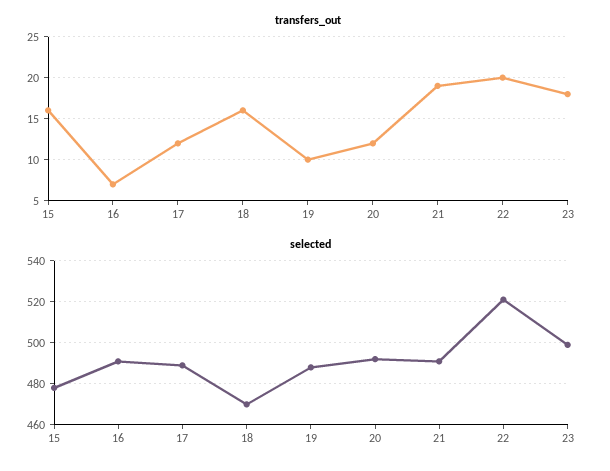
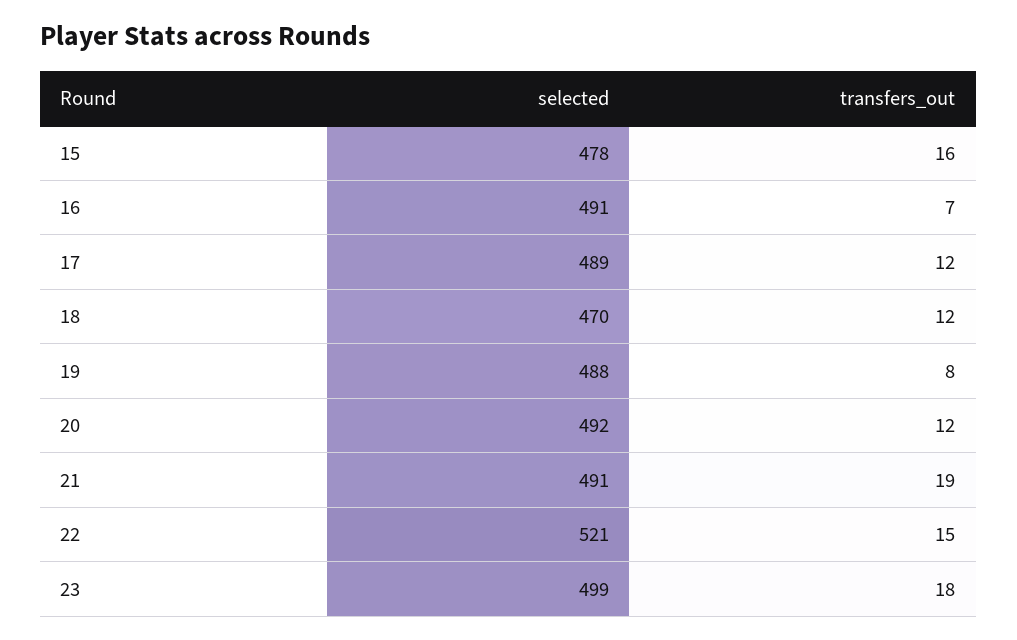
transfers_out, 18: 16 -> 12
transfers_out, 19: 10 -> 8
transfers_out, 22: 20 -> 15

